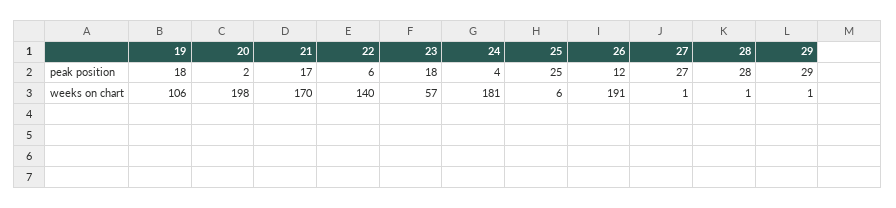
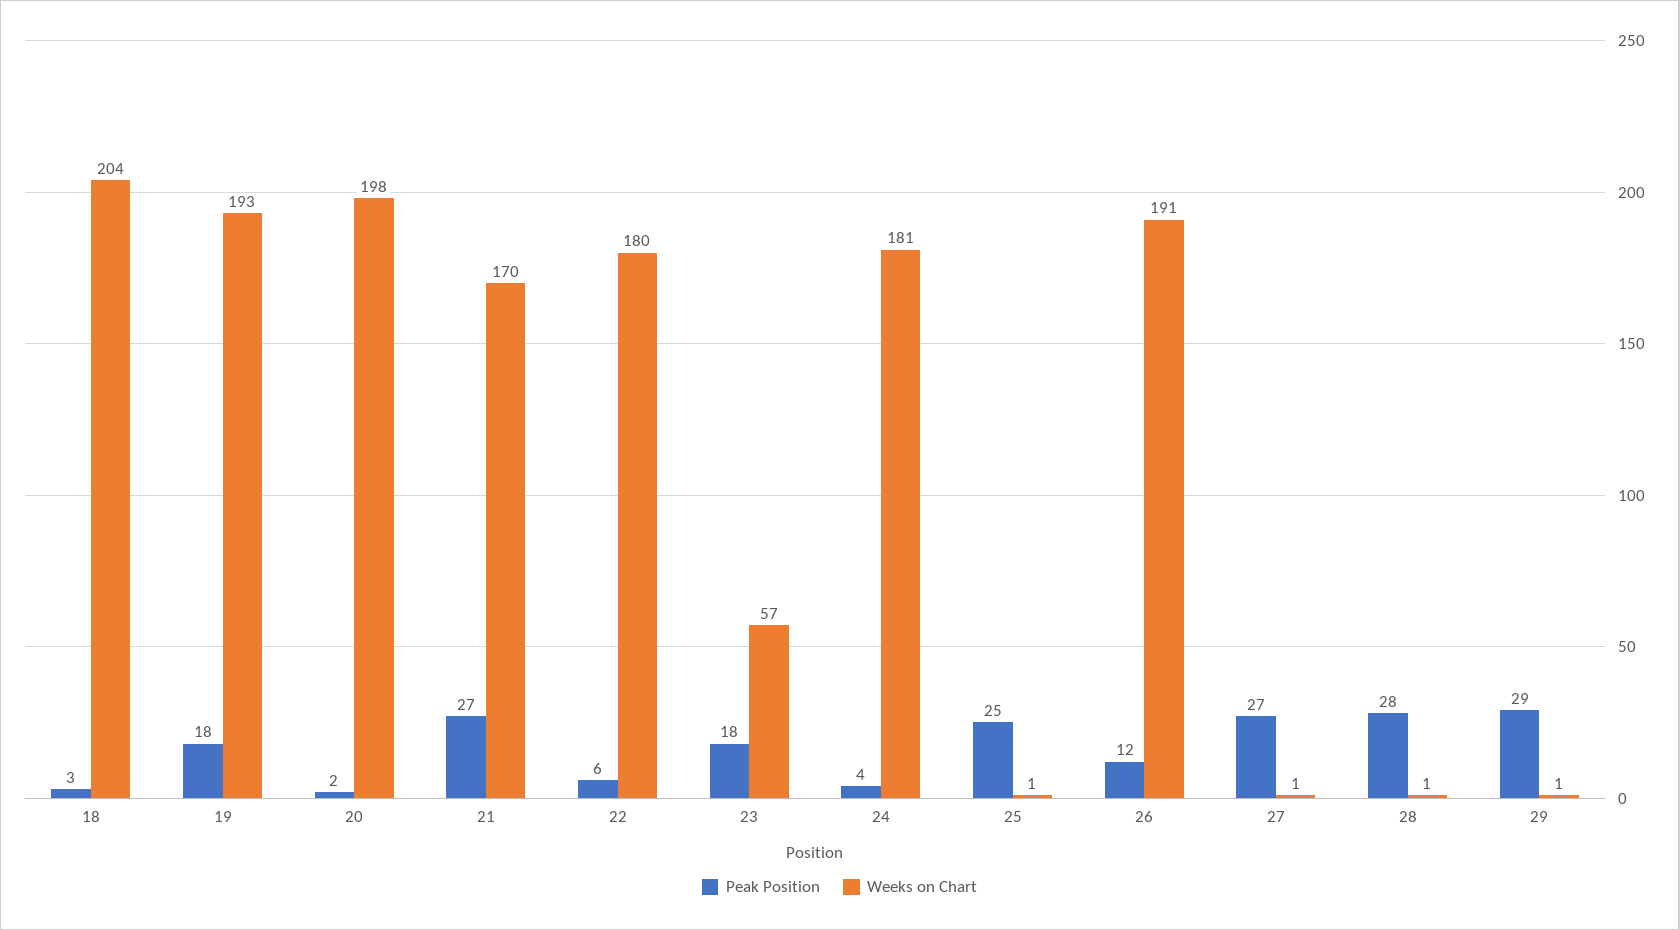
peak position, 21: 17 -> 27
weeks on chart, 19: 106 -> 193
weeks on chart, 22: 140 -> 180
weeks on chart, 25: 6 -> 1
peak position, 18: none -> 3
weeks on chart, 18: none -> 204

